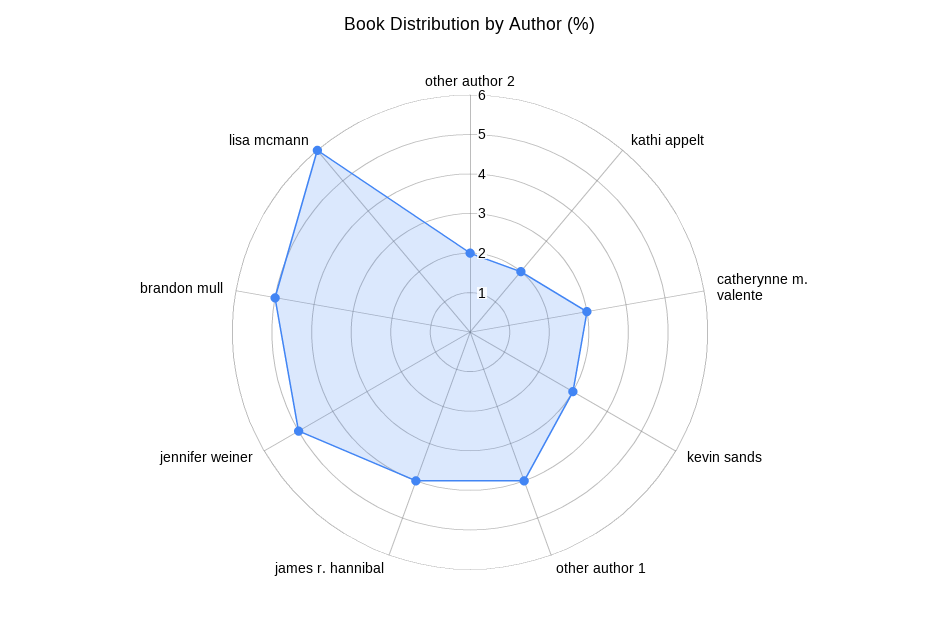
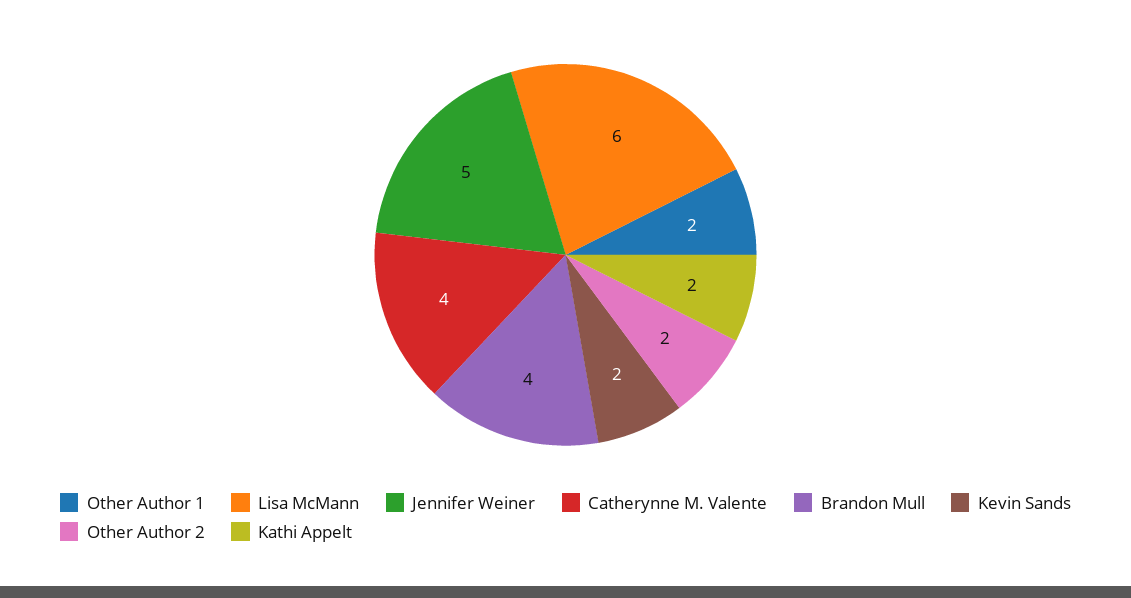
catherynne m. valente: 3 -> 4
kevin sands: 3 -> 2
other author 1: 4 -> 2
james r. hannibal: 4 -> none
brandon mull: 5 -> 4

